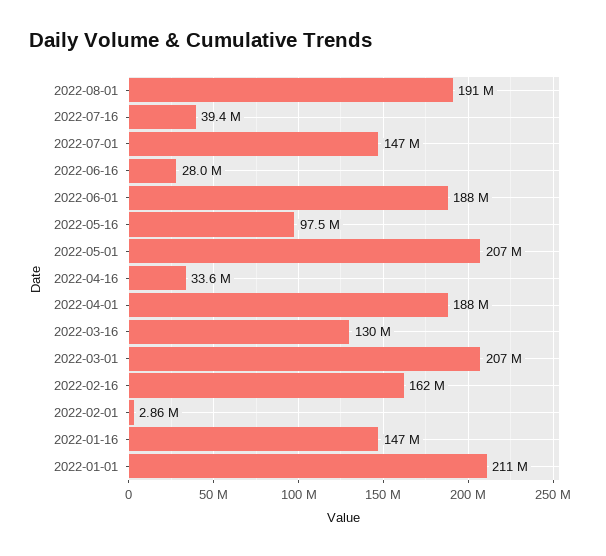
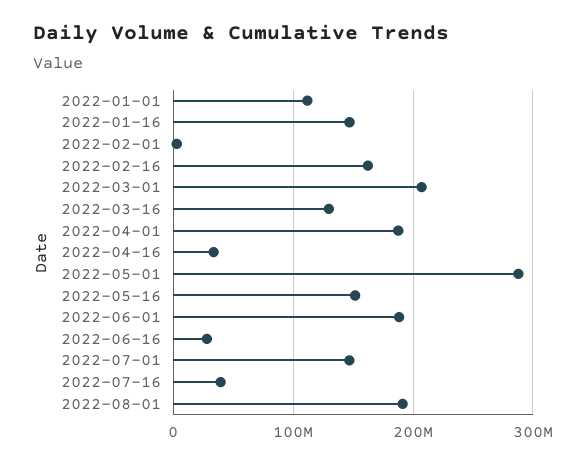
2022-05-16: 97500000 -> 150000000
2022-05-01: 207000000 -> 290000000
2022-01-01: 211000000 -> 110000000

